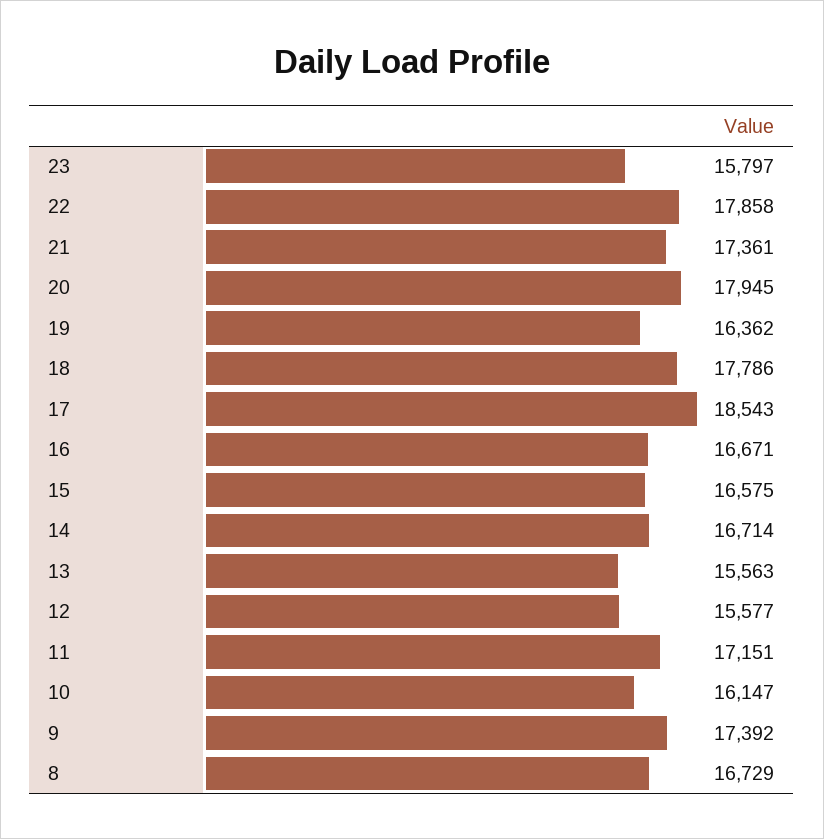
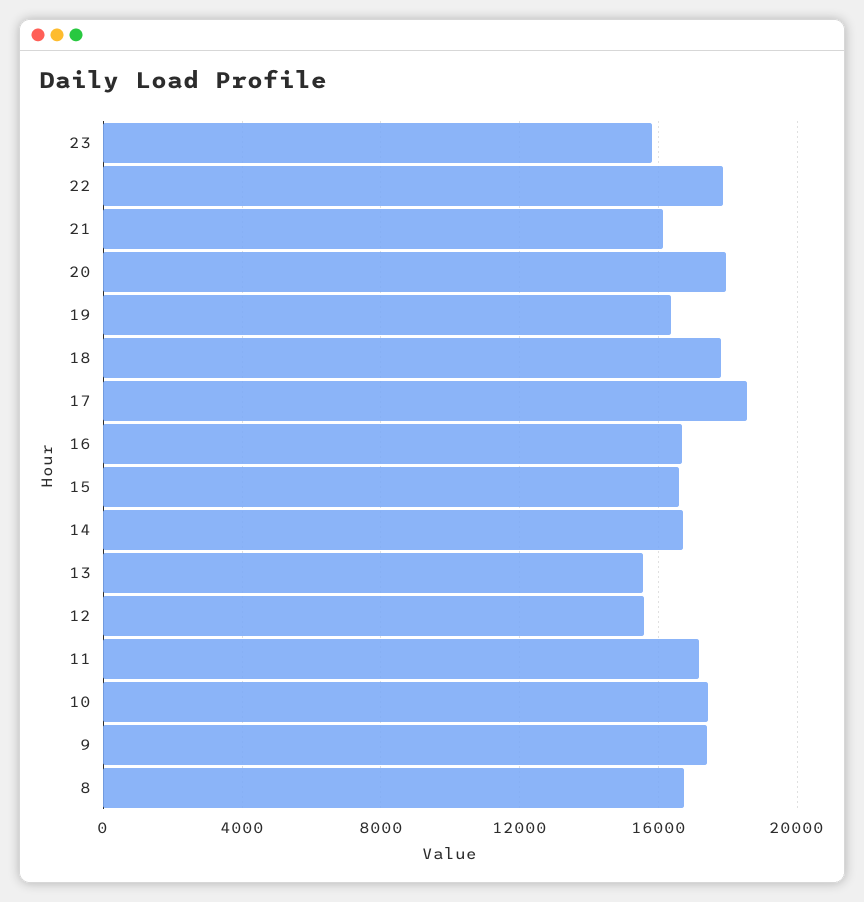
21: 17361 -> 16000
10: 16147 -> 17500

